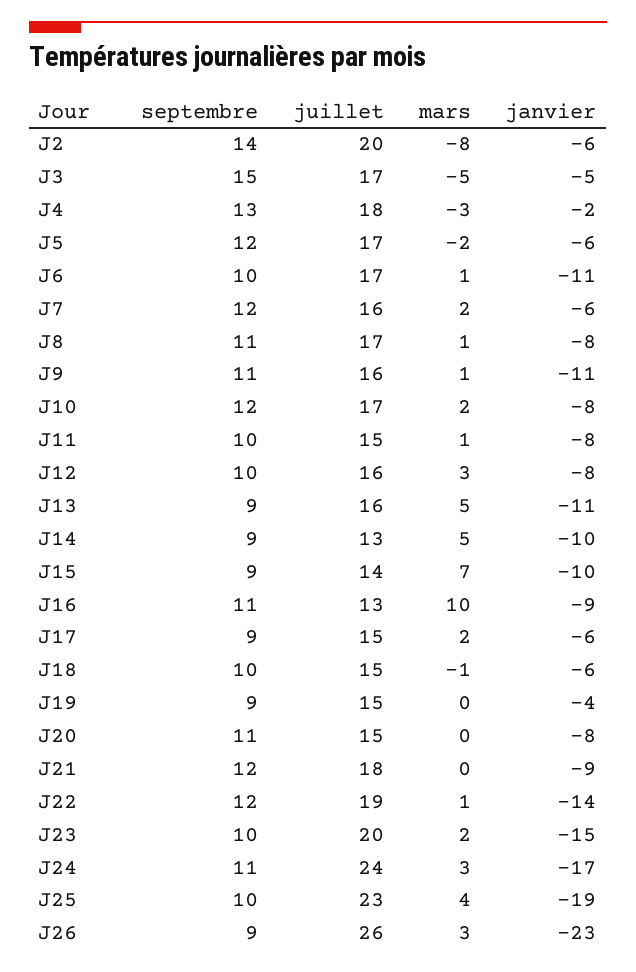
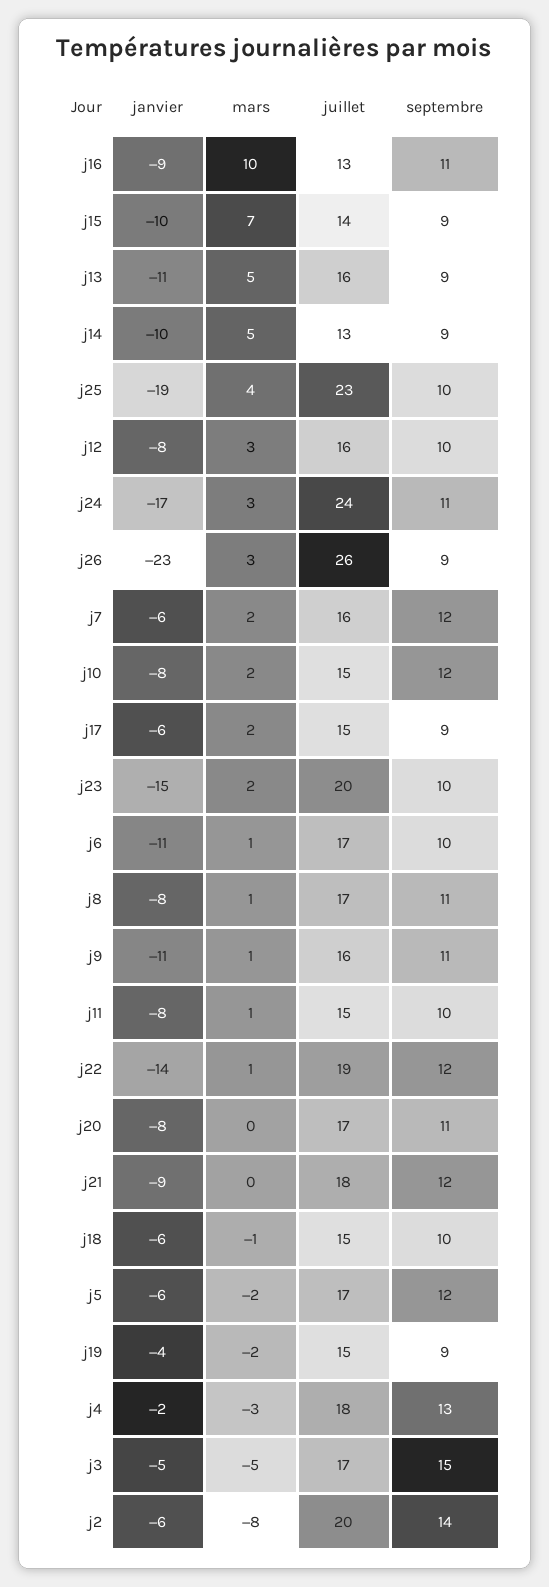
juillet, J10: 17 -> 15
mars, J19: 0 -> -2
juillet, J20: 15 -> 17

